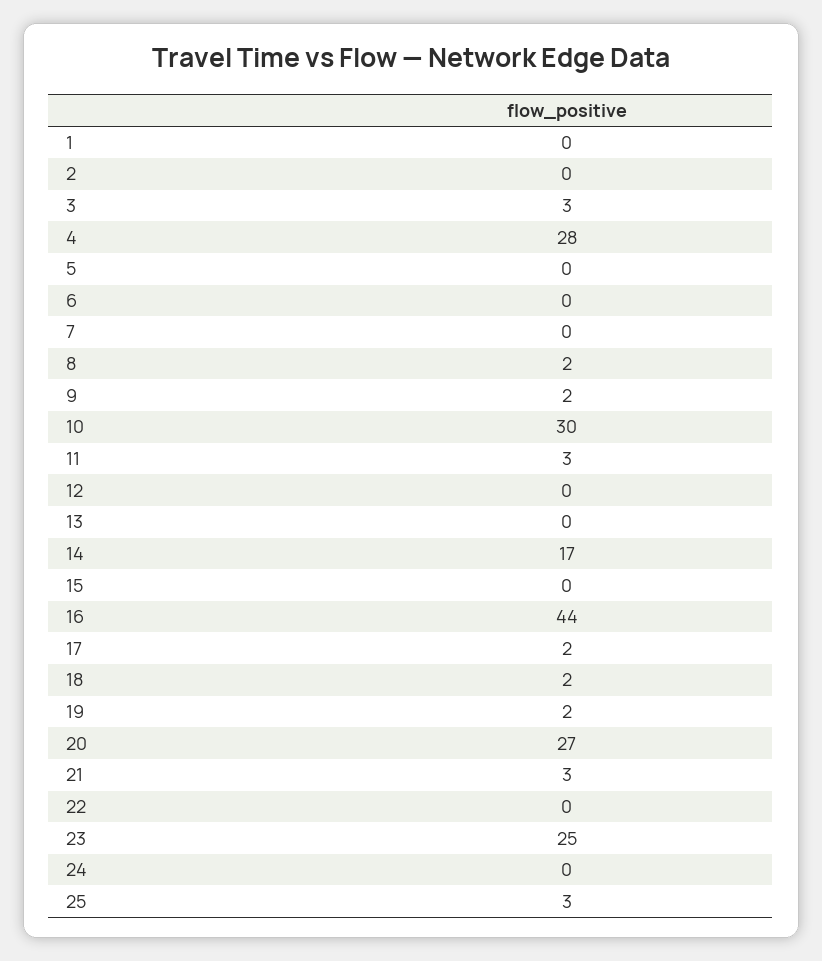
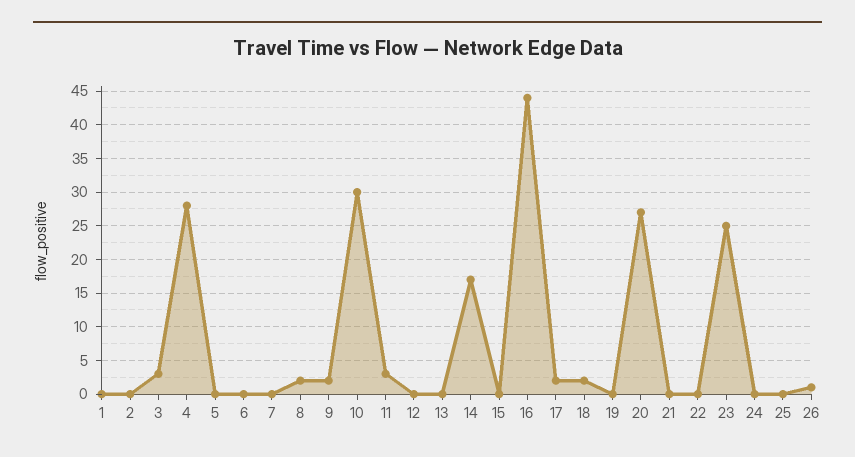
19: 2 -> 0
21: 3 -> 0
25: 3 -> 0
26: none -> 1

